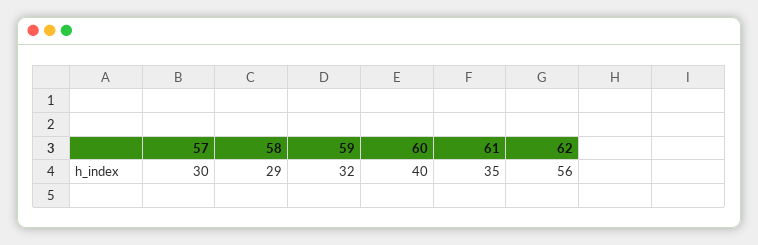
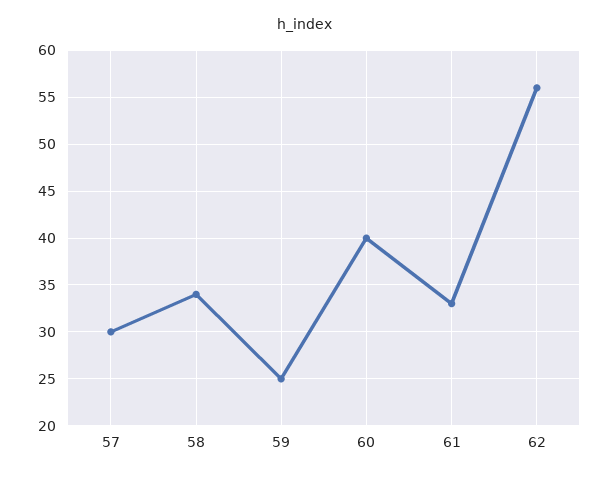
58: 29 -> 34
59: 32 -> 25
61: 35 -> 33

